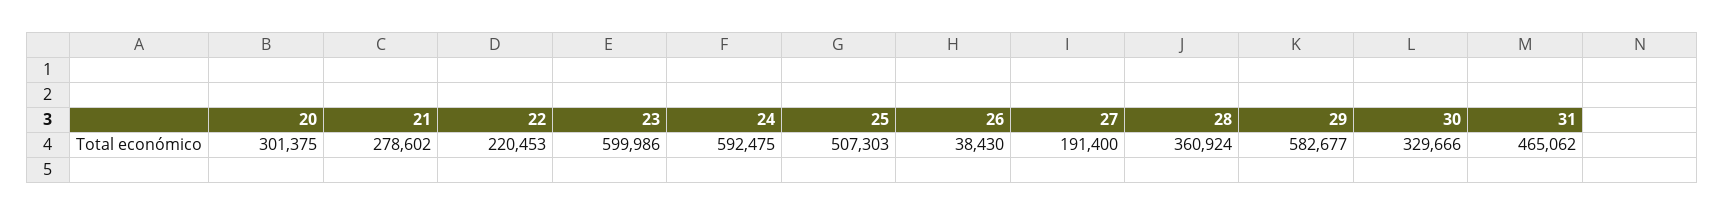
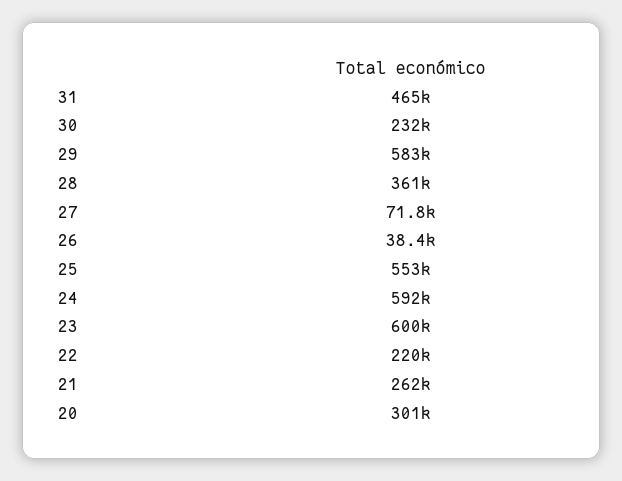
21: 278602 -> 262000
25: 507303 -> 553000
27: 191400 -> 71800
30: 329666 -> 232000

